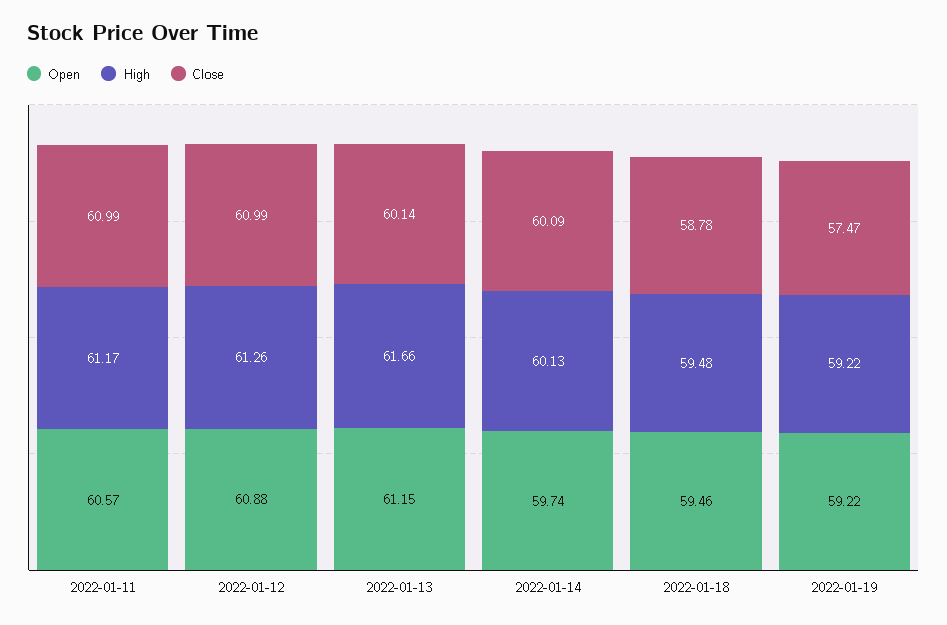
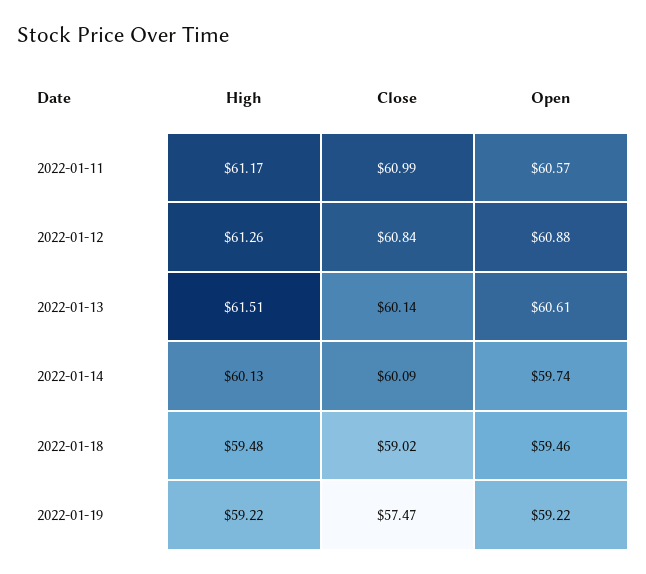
Close, 2022-01-12: 60.99 -> 60.84
Open, 2022-01-13: 61.15 -> 60.61
High, 2022-01-13: 61.66 -> 61.51
Close, 2022-01-18: 58.78 -> 59.02

